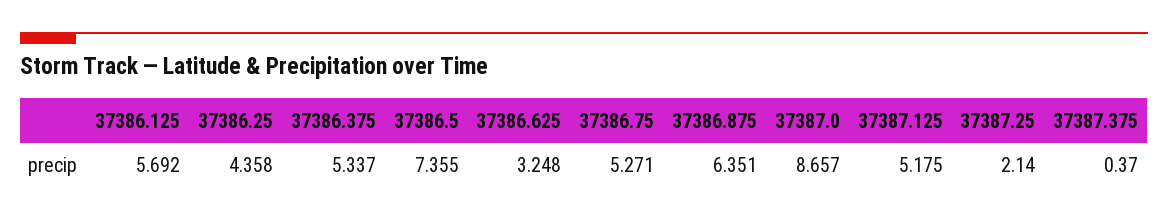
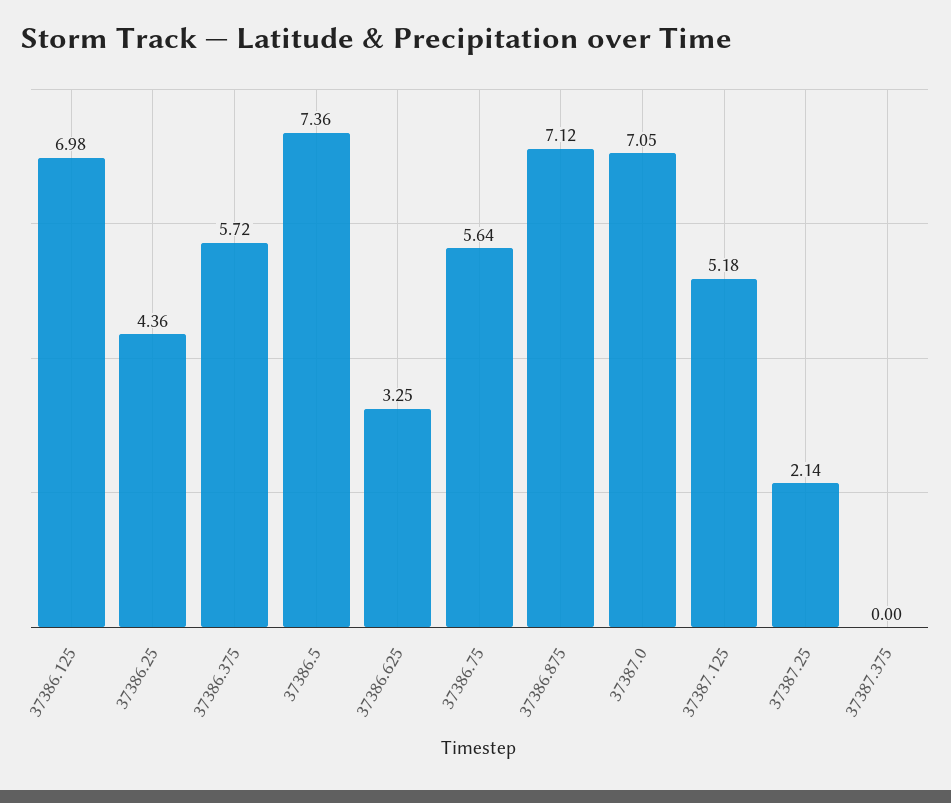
37386.125: 5.692 -> 6.98
37386.375: 5.337 -> 5.72
37386.75: 5.271 -> 5.64
37386.875: 6.351 -> 7.12
37387.0: 8.657 -> 7.05
37387.375: 0.37 -> 0

